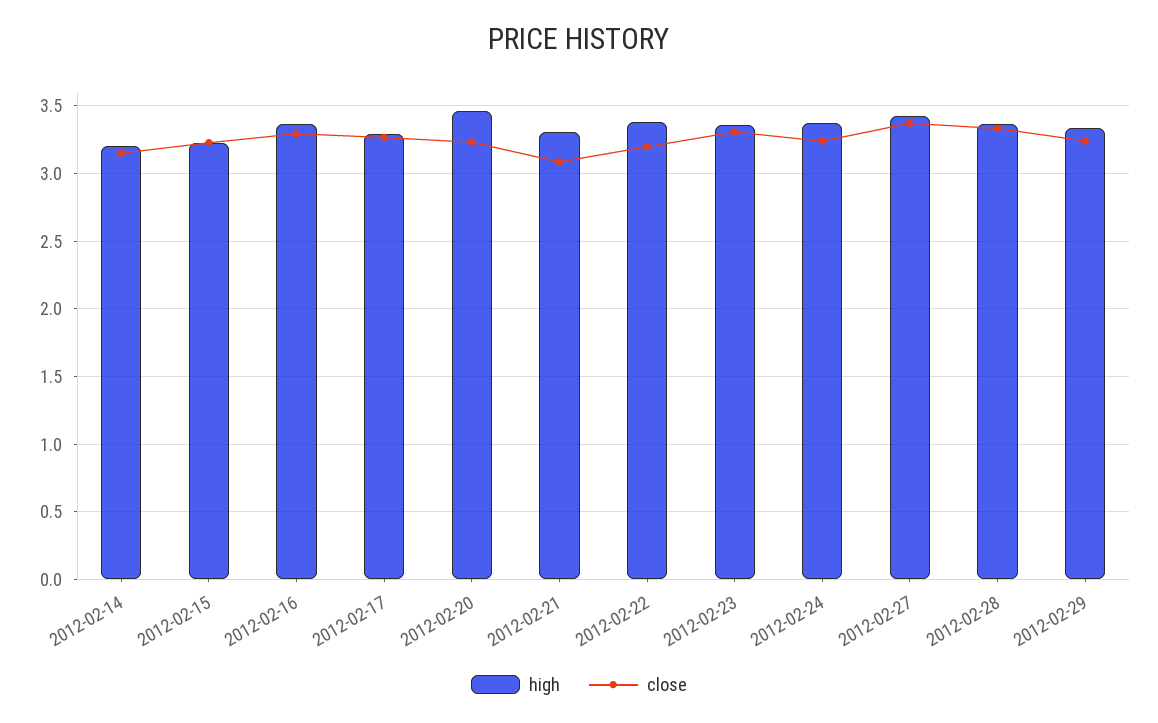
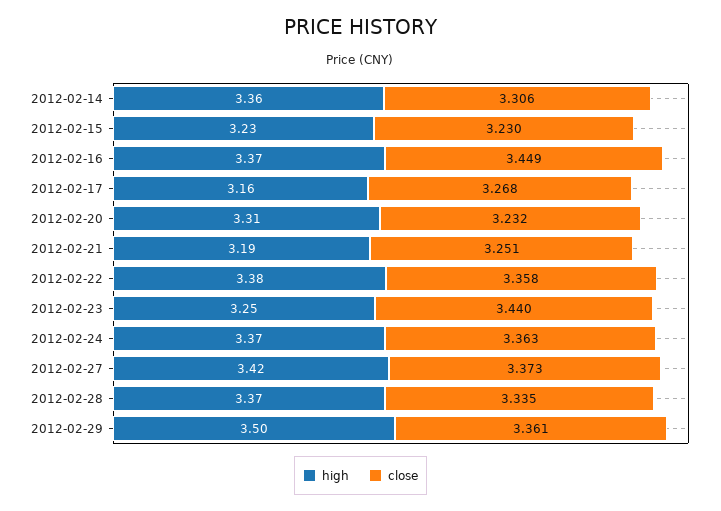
high, 2012-02-14: 3.2 -> 3.36
close, 2012-02-14: 3.15 -> 3.306
close, 2012-02-16: 3.3 -> 3.449
high, 2012-02-17: 3.3 -> 3.16
high, 2012-02-20: 3.45 -> 3.31
high, 2012-02-21: 3.3 -> 3.19
close, 2012-02-21: 3.1 -> 3.251
close, 2012-02-22: 3.2 -> 3.358
high, 2012-02-23: 3.35 -> 3.25
close, 2012-02-23: 3.3 -> 3.44
close, 2012-02-24: 3.25 -> 3.363
high, 2012-02-29: 3.35 -> 3.5
close, 2012-02-29: 3.25 -> 3.361

